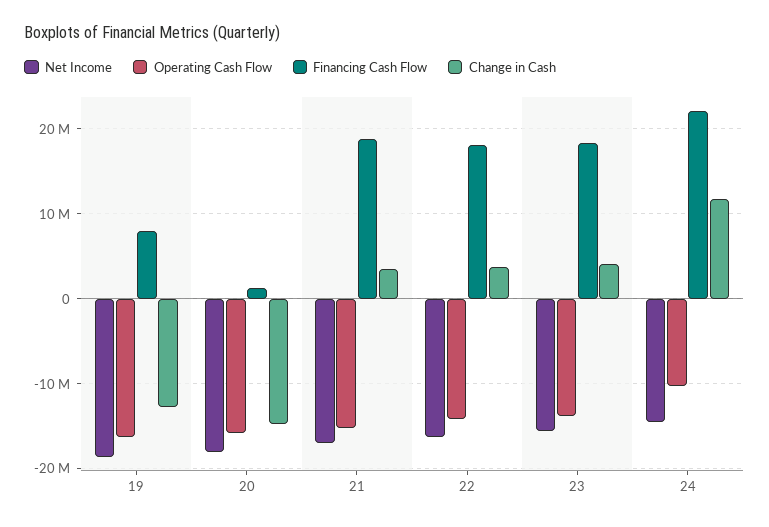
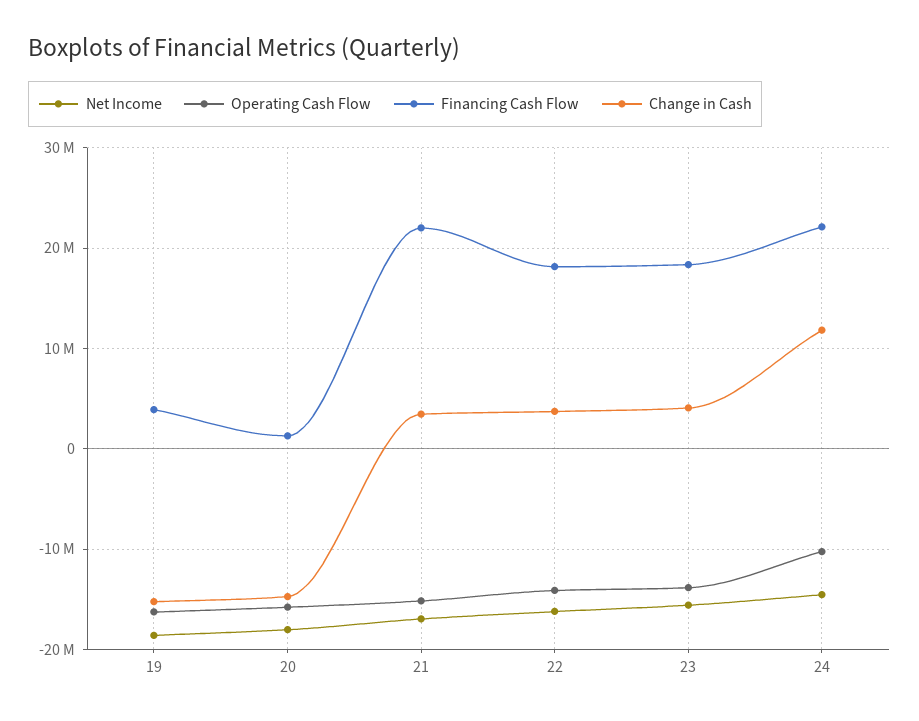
Financing Cash Flow, 19: 8000000 -> 4000000
Change in Cash, 19: -13000000 -> -15000000
Financing Cash Flow, 21: 19000000 -> 22000000

